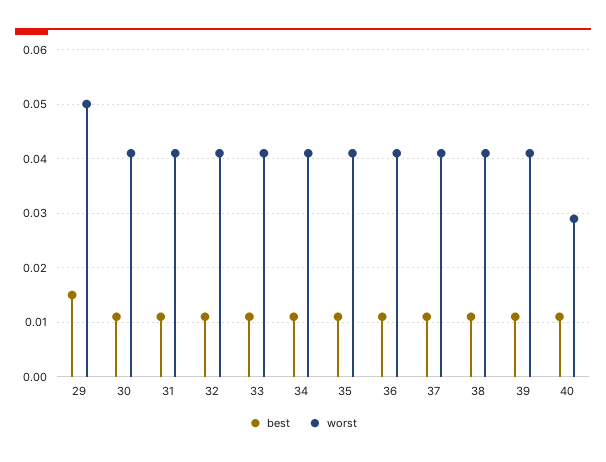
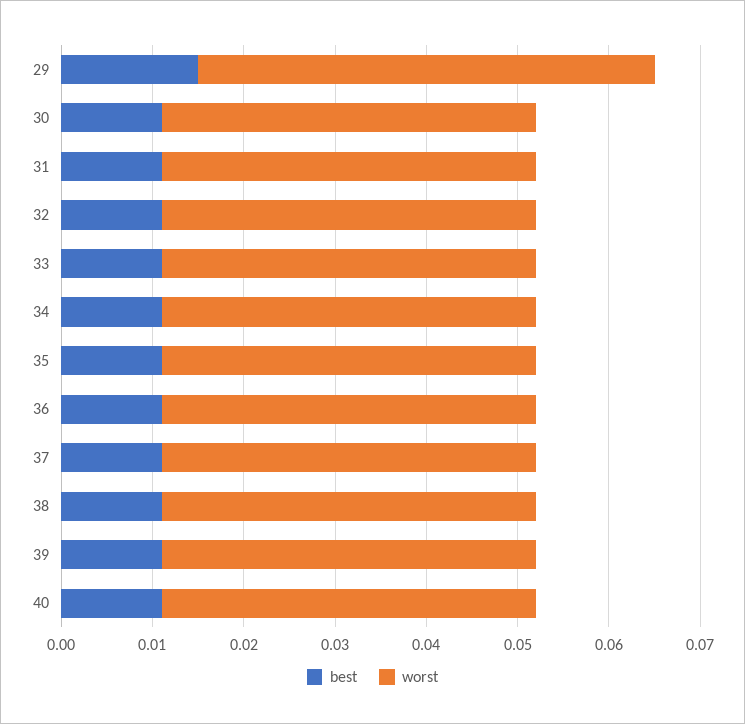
worst, 40: 0.03 -> 0.041

